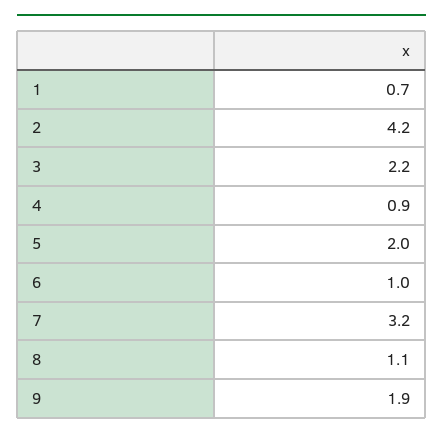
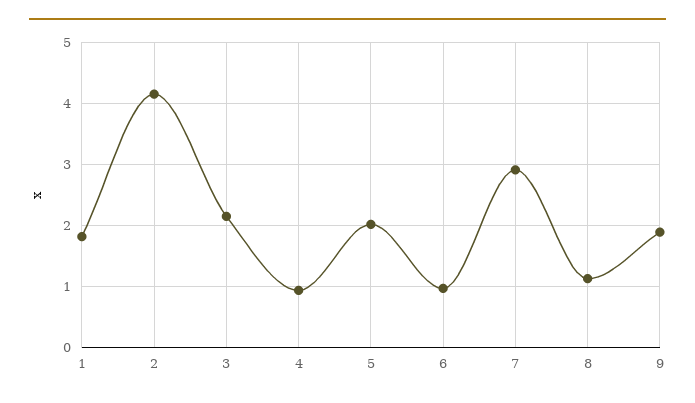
1: 0.7 -> 1.8
7: 3.2 -> 2.9

